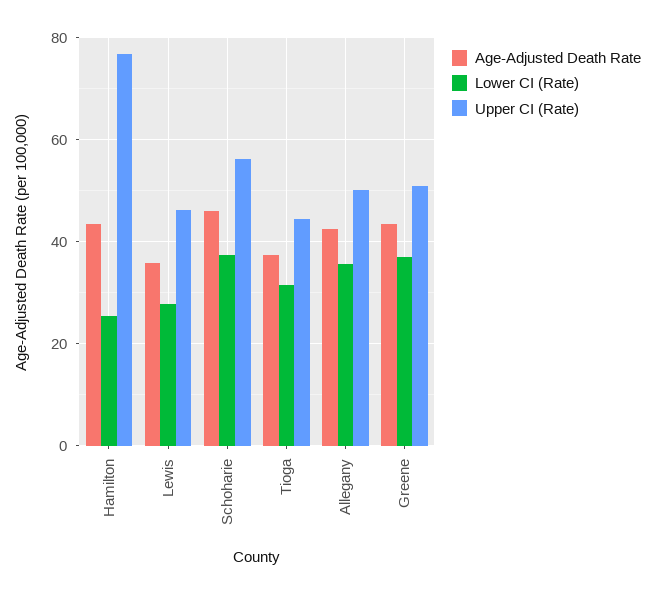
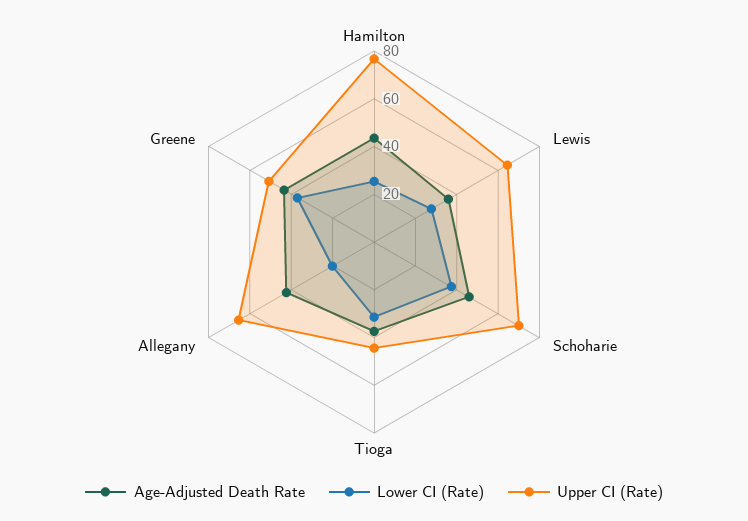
Upper CI (Rate), Lewis: 46 -> 65
Upper CI (Rate), Schoharie: 56 -> 70
Lower CI (Rate), Allegany: 36 -> 20
Upper CI (Rate), Allegany: 50 -> 65

